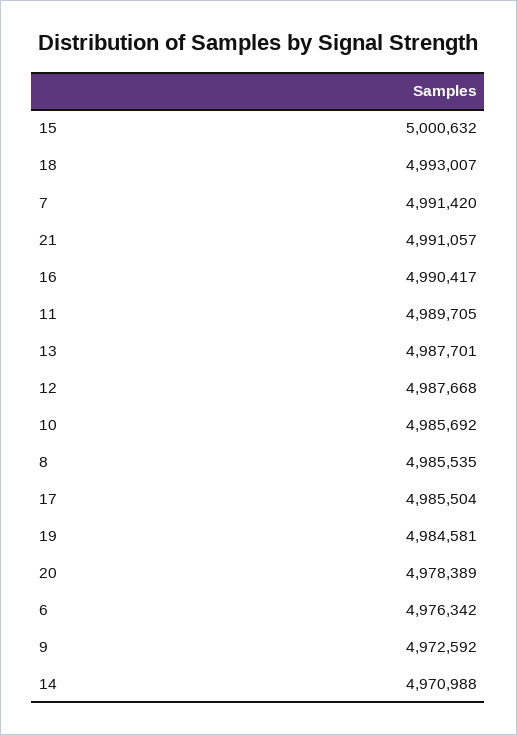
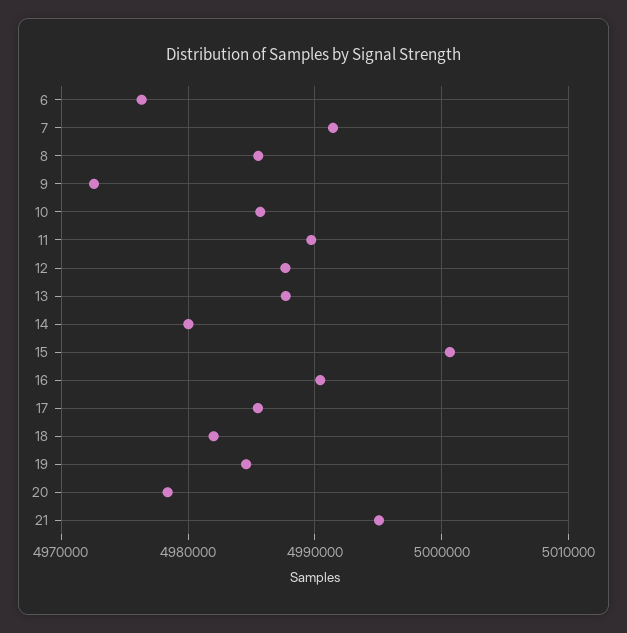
18: 4993007 -> 4982000
21: 4991057 -> 4995000
14: 4970988 -> 4980000

